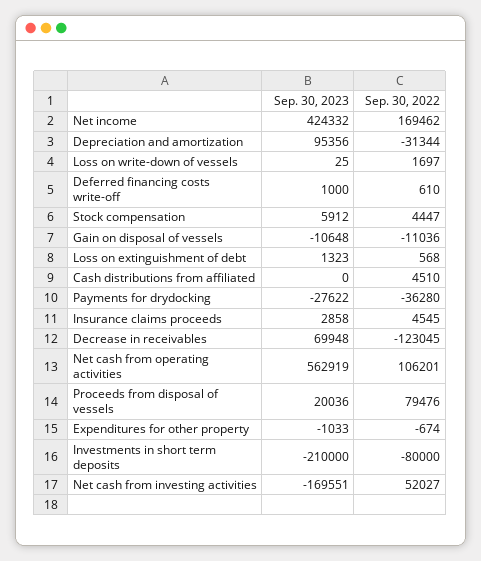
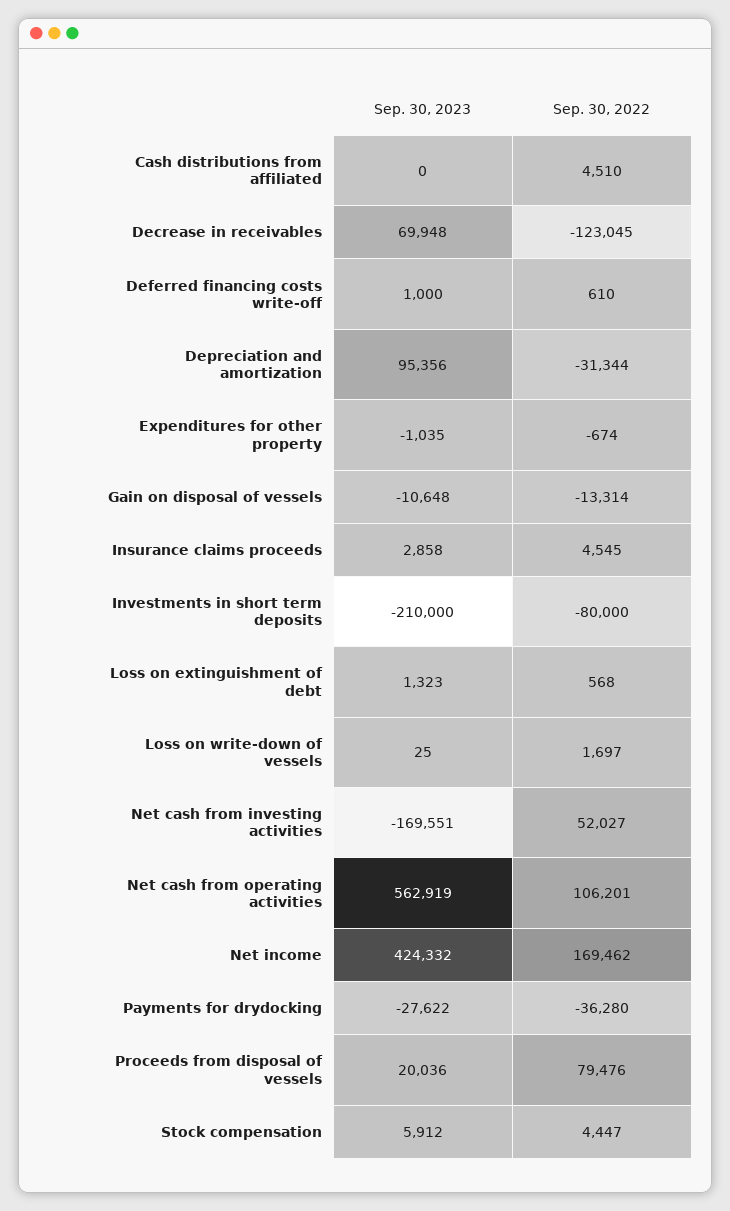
Sep. 30, 2022, Gain on disposal of vessels: -11036 -> -13314
Sep. 30, 2023, Expenditures for other property: -1033 -> -1035

